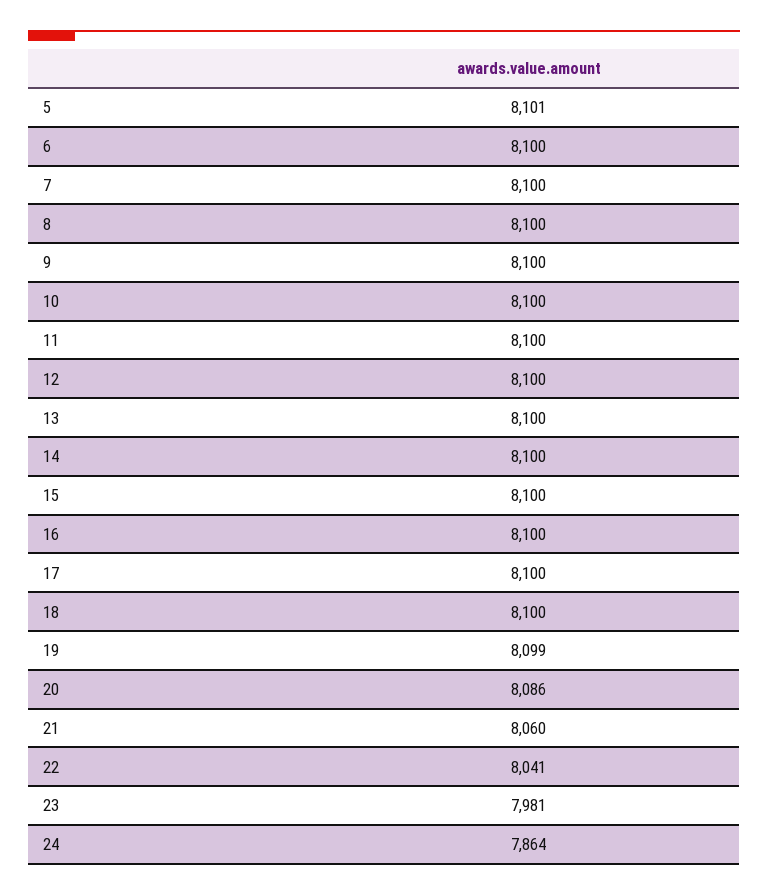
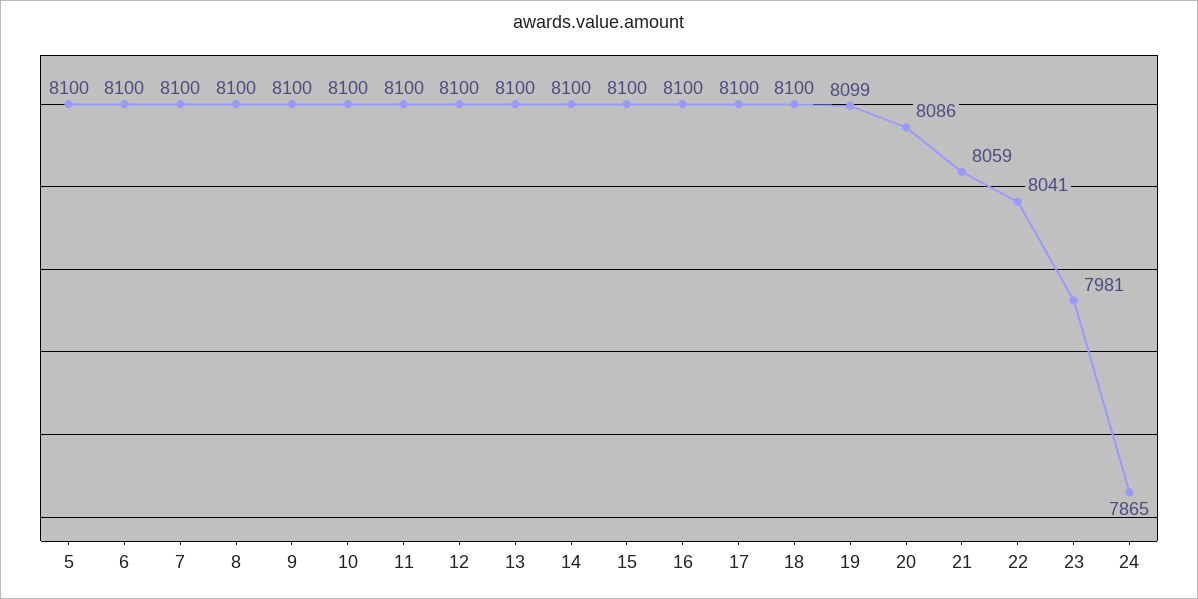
5: 8101 -> 8100
21: 8060 -> 8059
24: 7864 -> 7865

